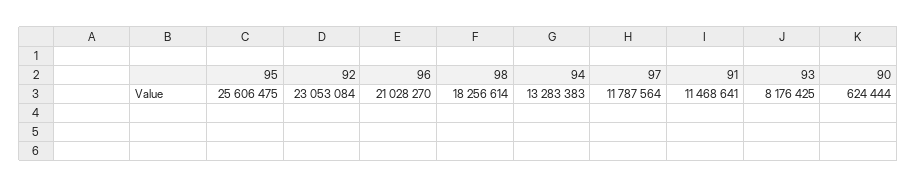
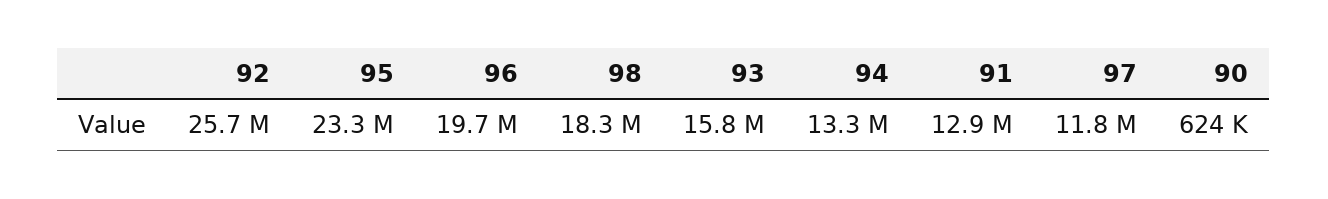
95: 25606475 -> 23300000
92: 23053084 -> 25700000
96: 21028270 -> 19700000
91: 11468641 -> 12900000
93: 8176425 -> 15800000

